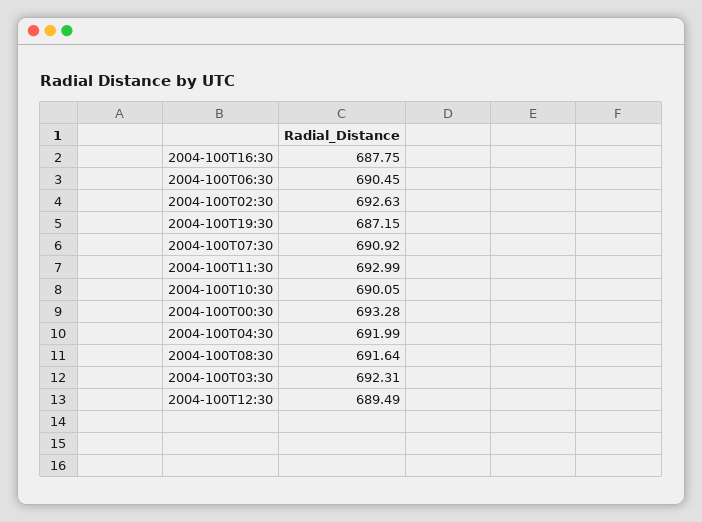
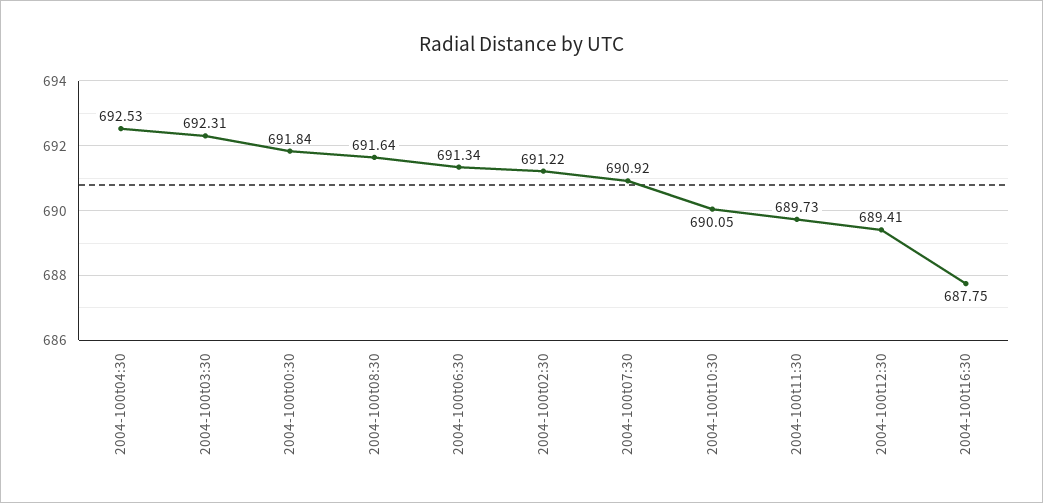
2004-100T06:30: 690.45 -> 691.34
2004-100T02:30: 692.63 -> 691.22
2004-100T19:30: 687.15 -> none
2004-100T11:30: 692.99 -> 689.73
2004-100T00:30: 693.28 -> 691.84
2004-100T04:30: 691.99 -> 692.53
2004-100T12:30: 689.49 -> 689.41

